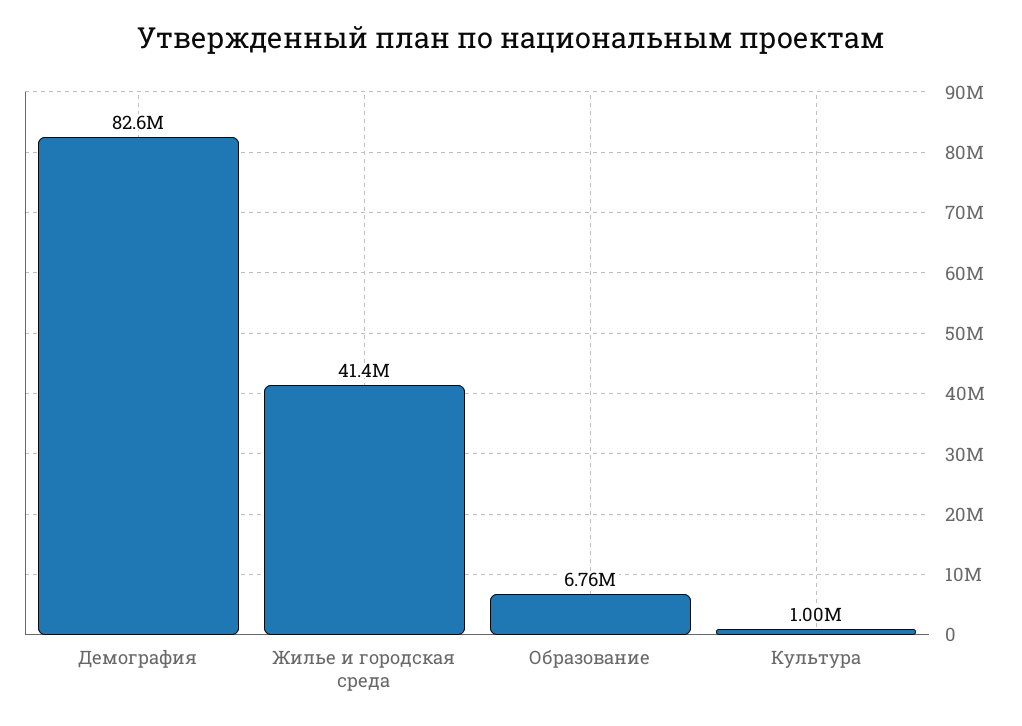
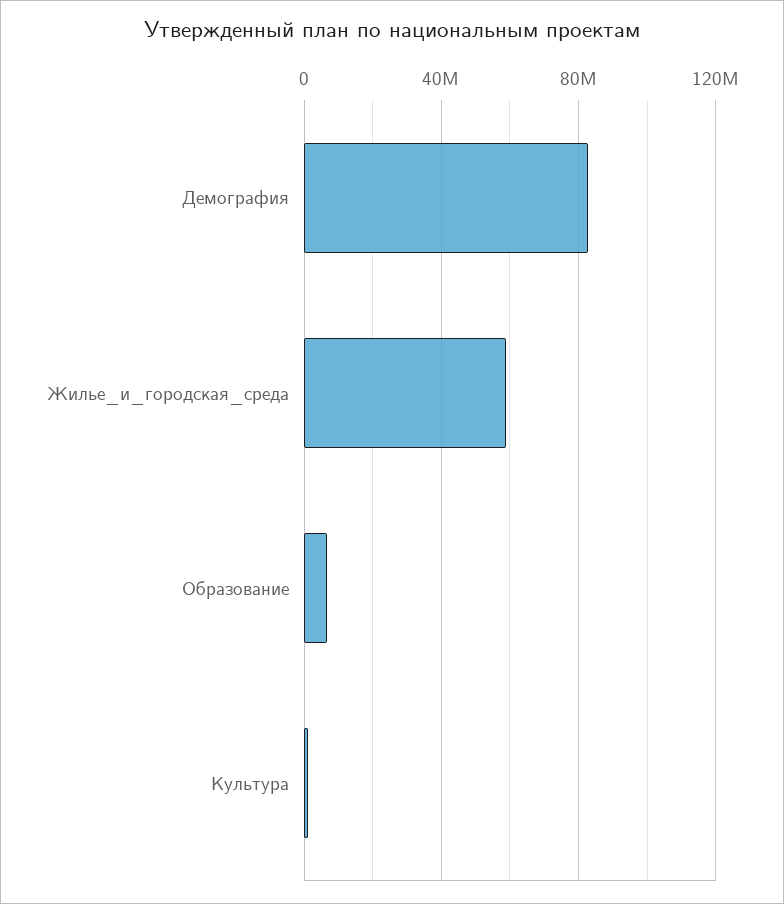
Жилье и городская среда: 41400000 -> 60000000

